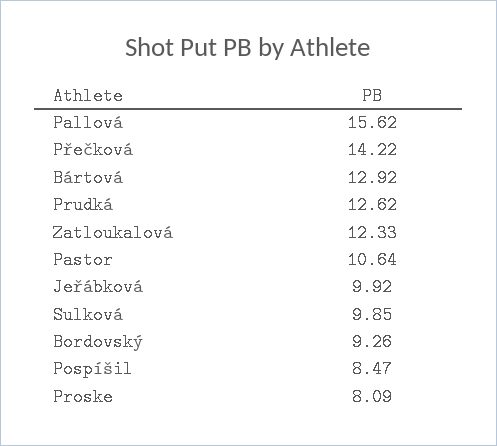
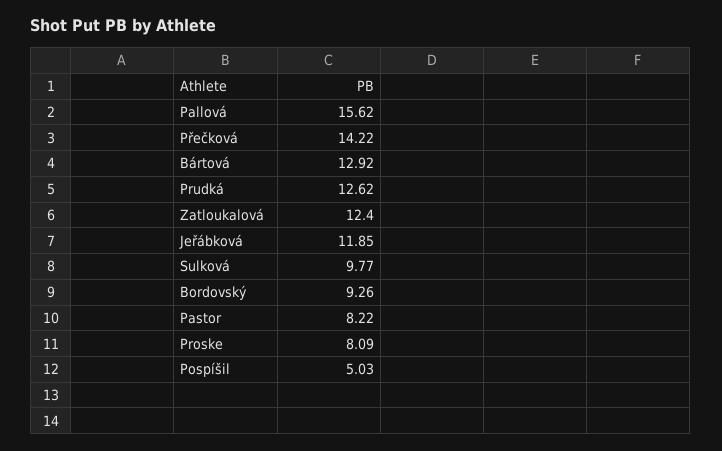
Zatloukalová: 12.33 -> 12.4
Pastor: 10.64 -> 8.22
Jeřábková: 9.92 -> 11.85
Sulková: 9.85 -> 9.77
Pospíšil: 8.47 -> 5.03

